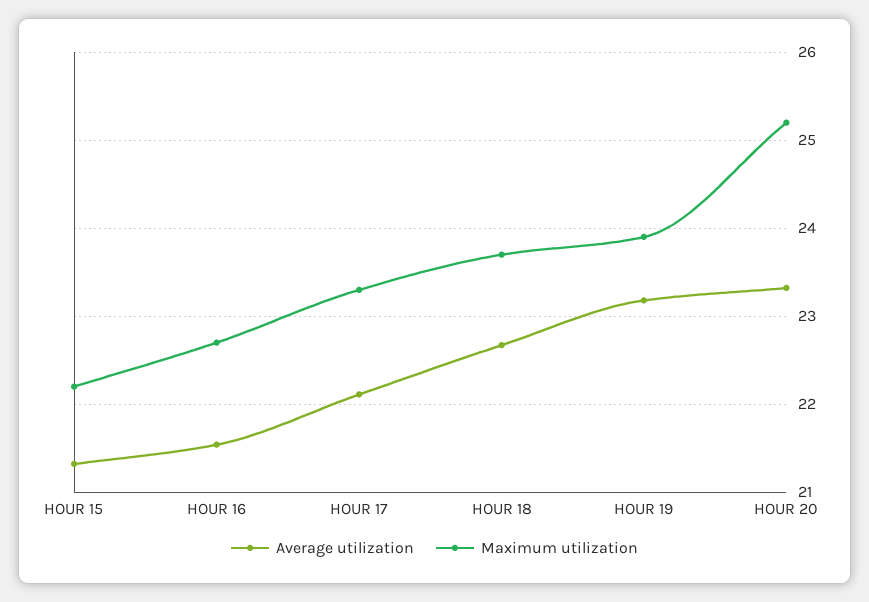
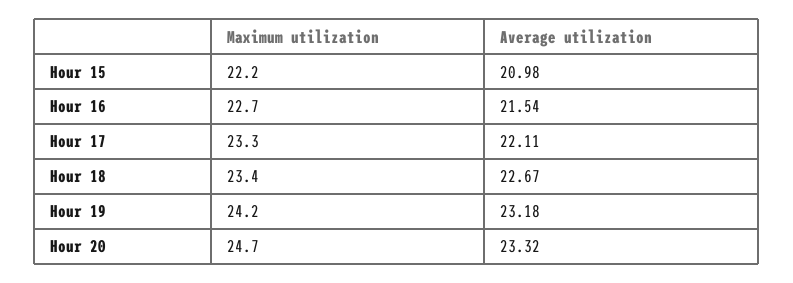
Average utilization, HOUR 15: 21.3 -> 20.98
Maximum utilization, HOUR 18: 23.7 -> 23.4
Maximum utilization, HOUR 19: 23.9 -> 24.2
Maximum utilization, HOUR 20: 25.2 -> 24.7

